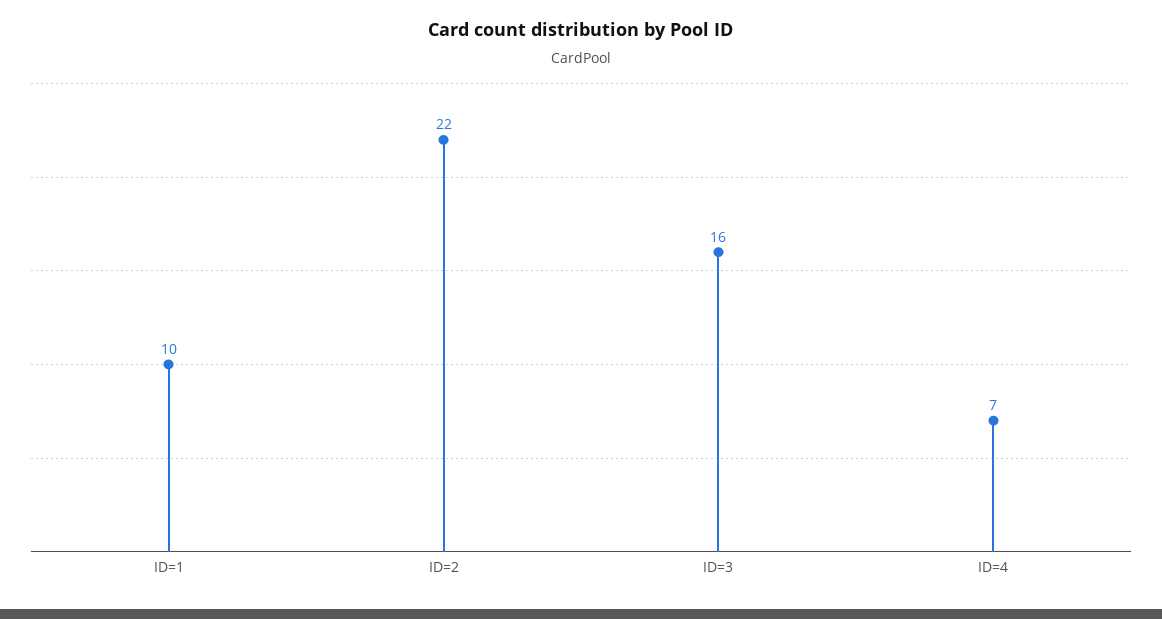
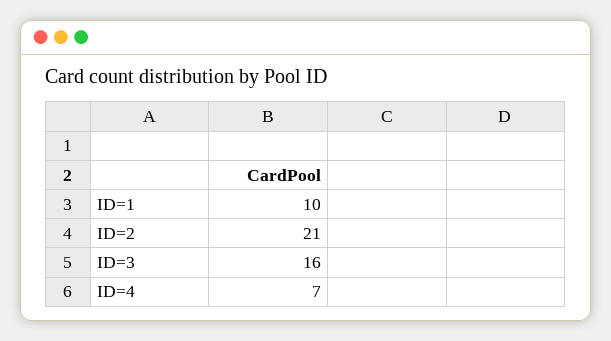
ID=2: 22 -> 21

